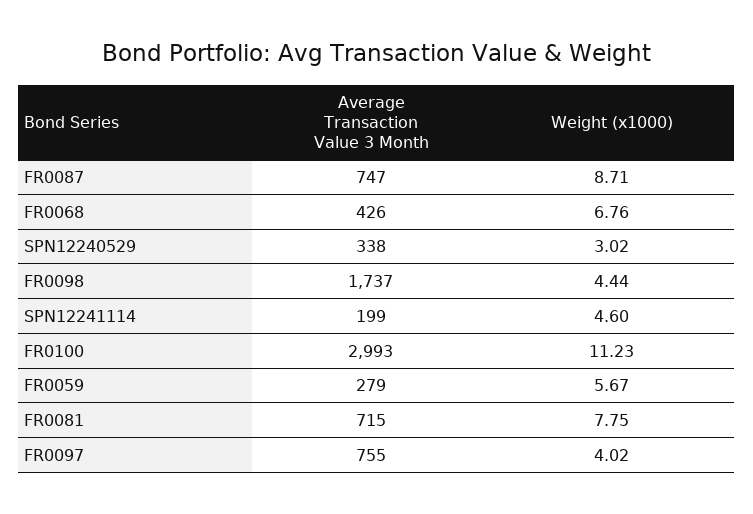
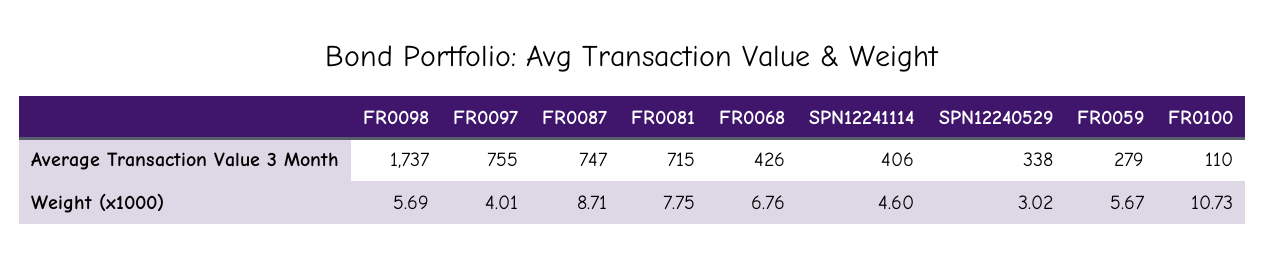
Weight (x1000), FR0098: 4.44 -> 5.69
Average Transaction Value 3 Month, SPN12241114: 199 -> 406
Average Transaction Value 3 Month, FR0100: 2993 -> 110
Weight (x1000), FR0100: 11.23 -> 10.73
Weight (x1000), FR0097: 4.02 -> 4.01

